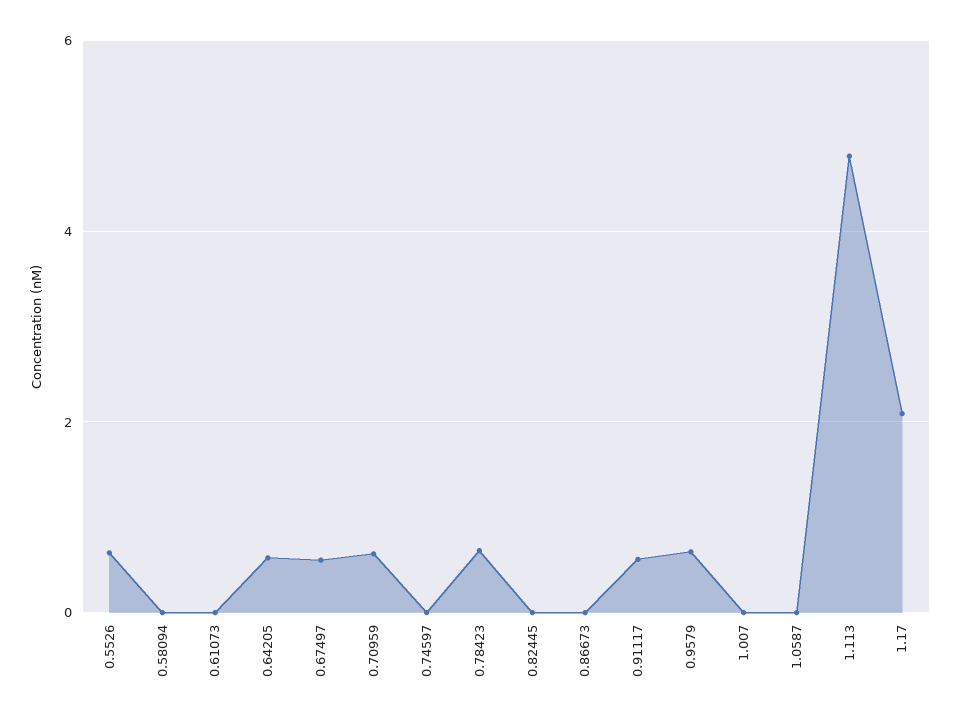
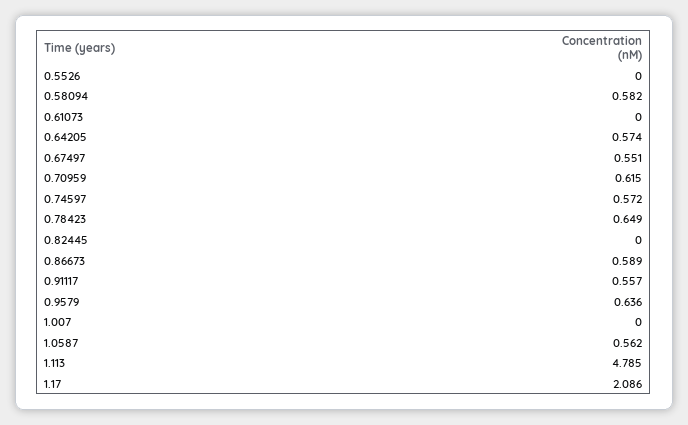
0.5526: 0.6 -> 0
0.58094: 0 -> 0.582
0.74597: 0 -> 0.572
0.86673: 0 -> 0.589
1.0587: 0 -> 0.562

